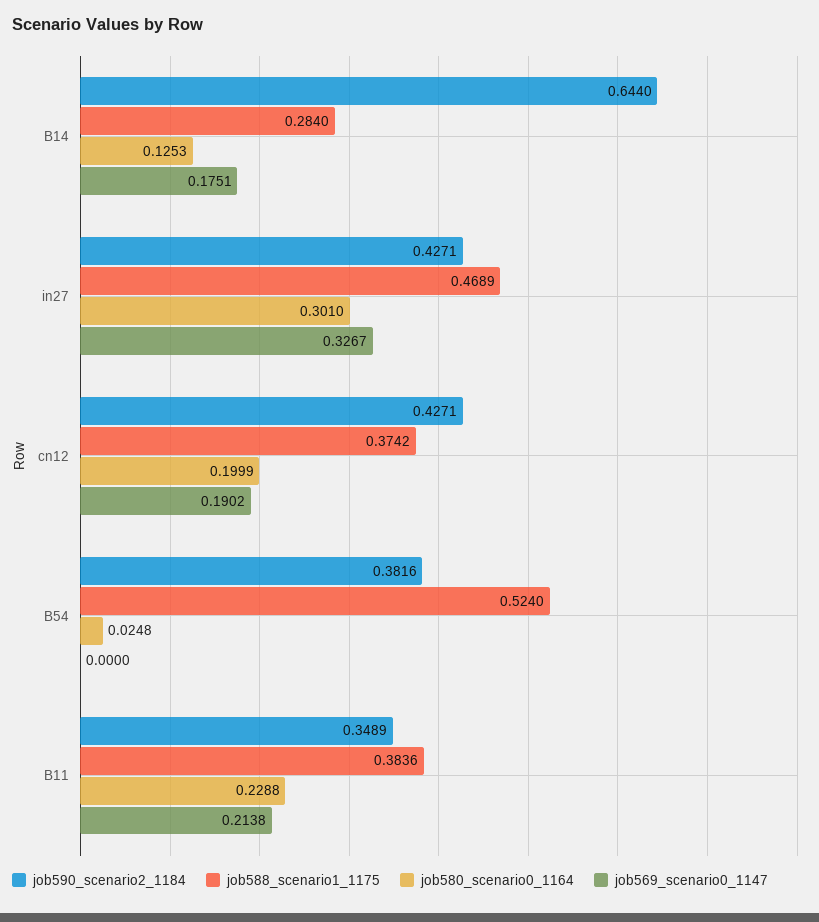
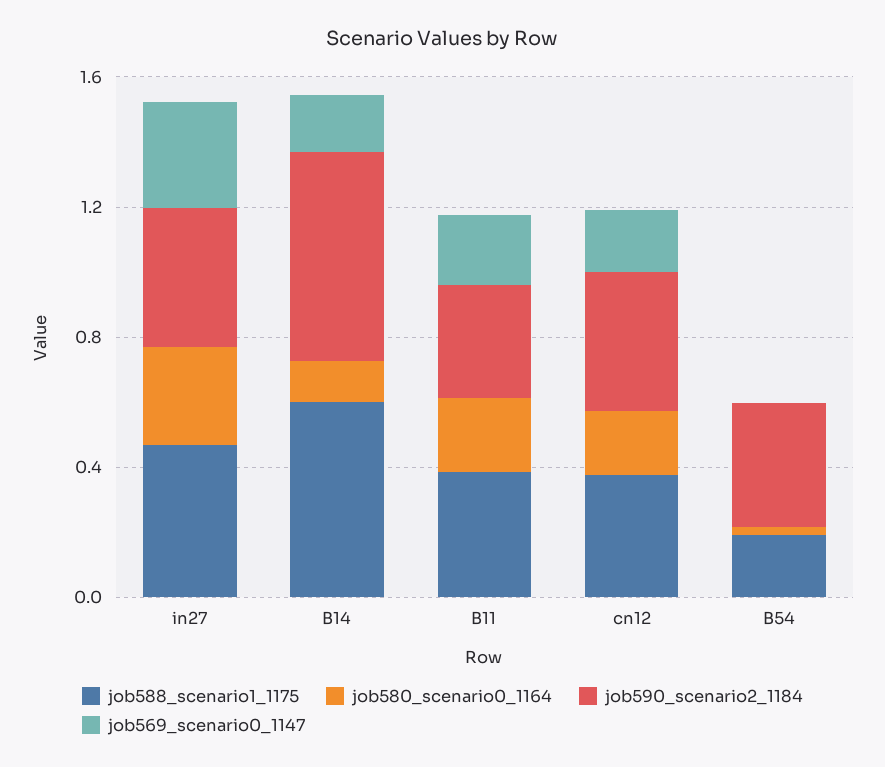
job588_scenario1_1175, B14: 0.284 -> 0.6
job588_scenario1_1175, B54: 0.524 -> 0.2

